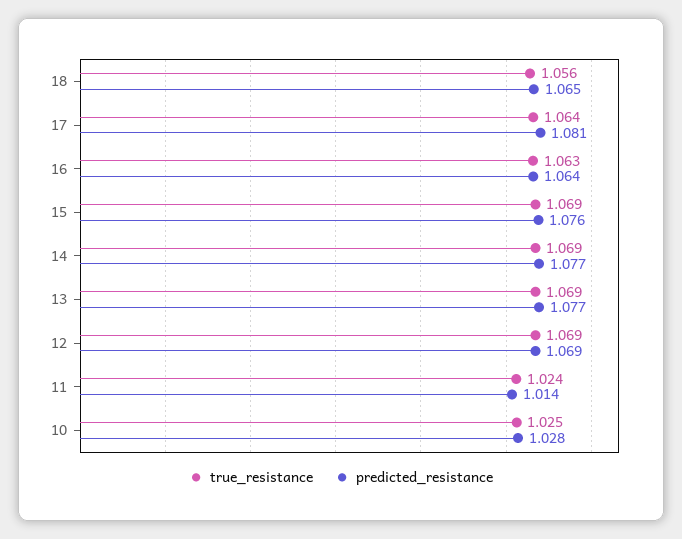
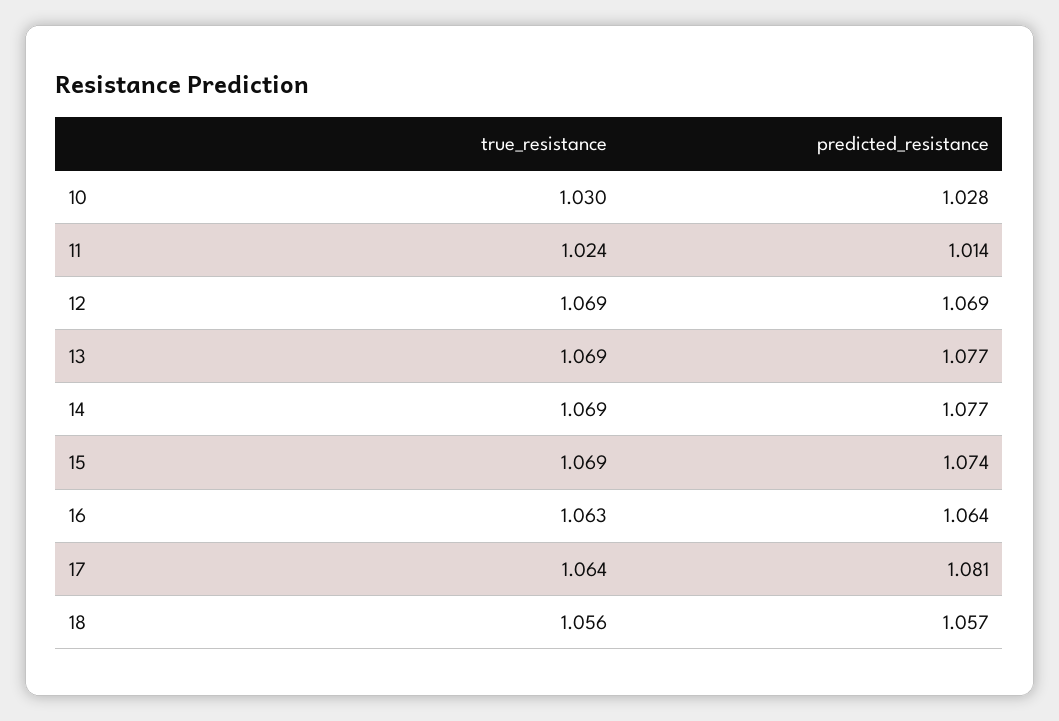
predicted_resistance, 18: 1.065 -> 1.057
predicted_resistance, 15: 1.076 -> 1.074
true_resistance, 10: 1.025 -> 1.03

